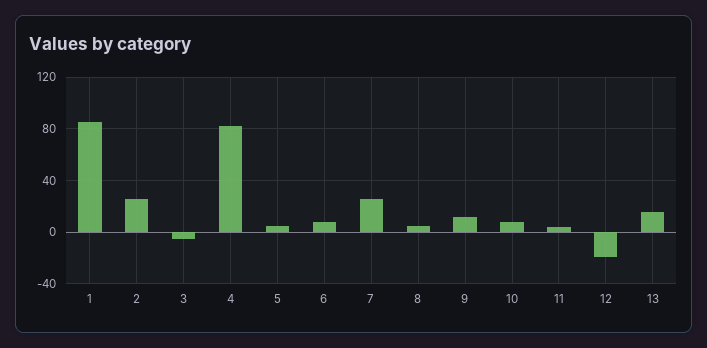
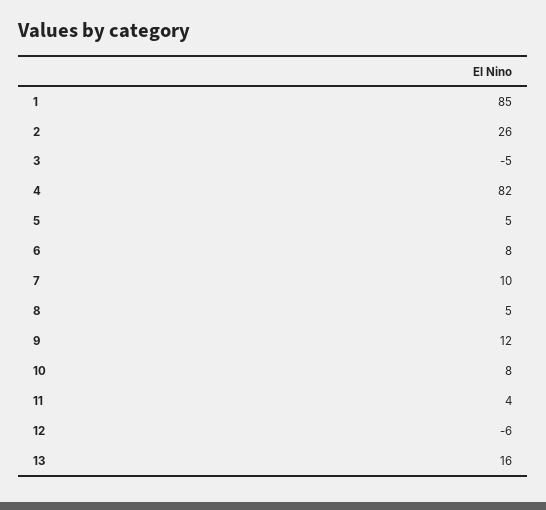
7: 25 -> 10
12: -20 -> -6

